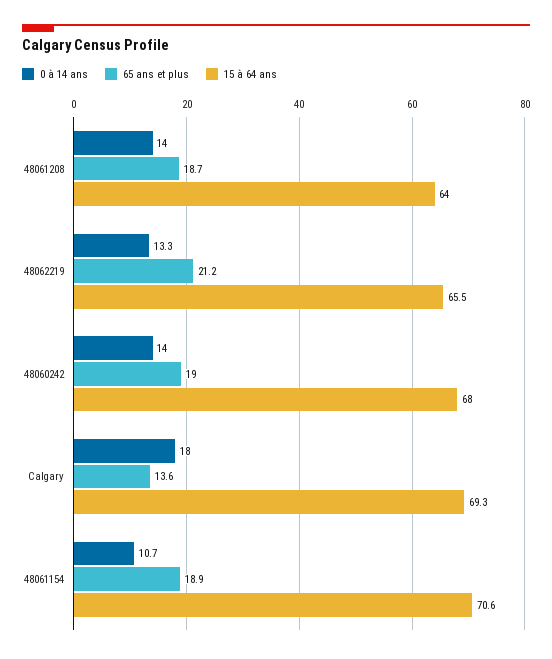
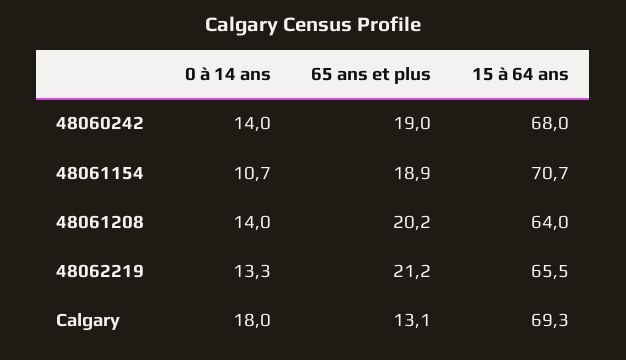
65 ans et plus, 48061208: 18.7 -> 20.2
65 ans et plus, Calgary: 13.6 -> 13.1
15 à 64 ans, 48061154: 70.6 -> 70.7

